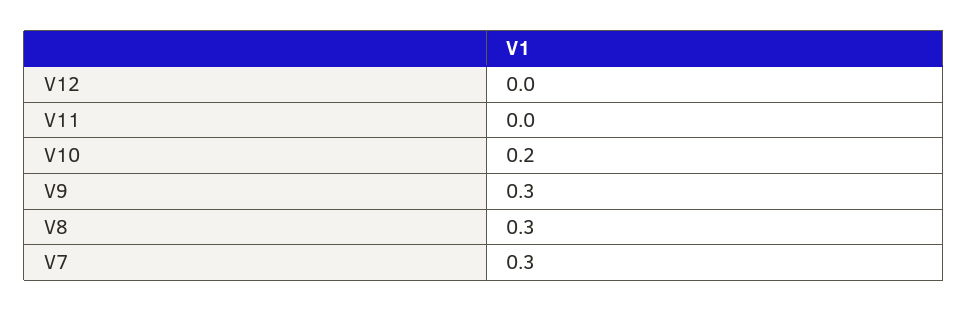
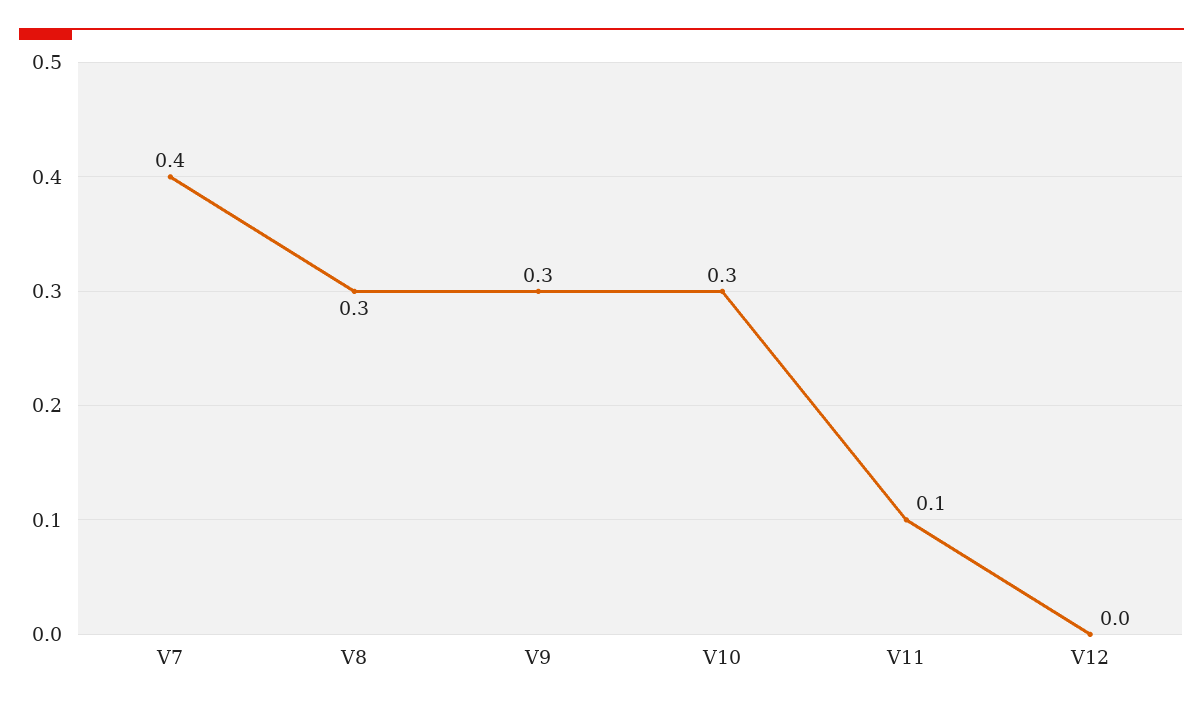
V11: 0 -> 0.1
V10: 0.2 -> 0.3
V7: 0.3 -> 0.4

